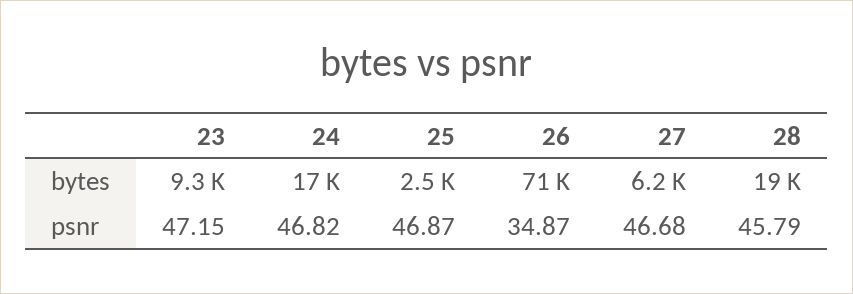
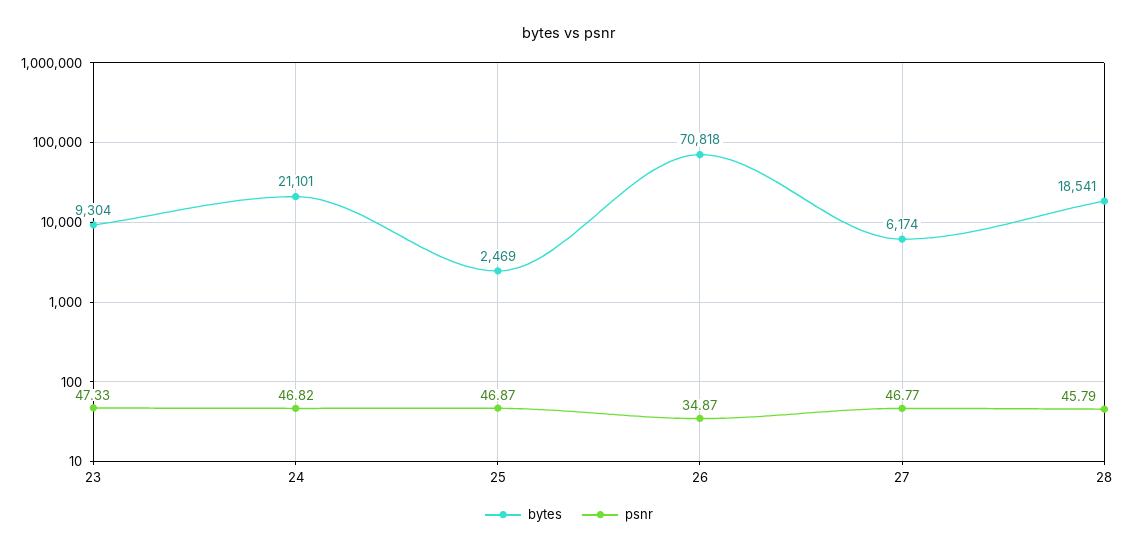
bytes, 24: 17000 -> 21101
psnr, 23: 47.15 -> 47.33
psnr, 27: 46.68 -> 46.77

